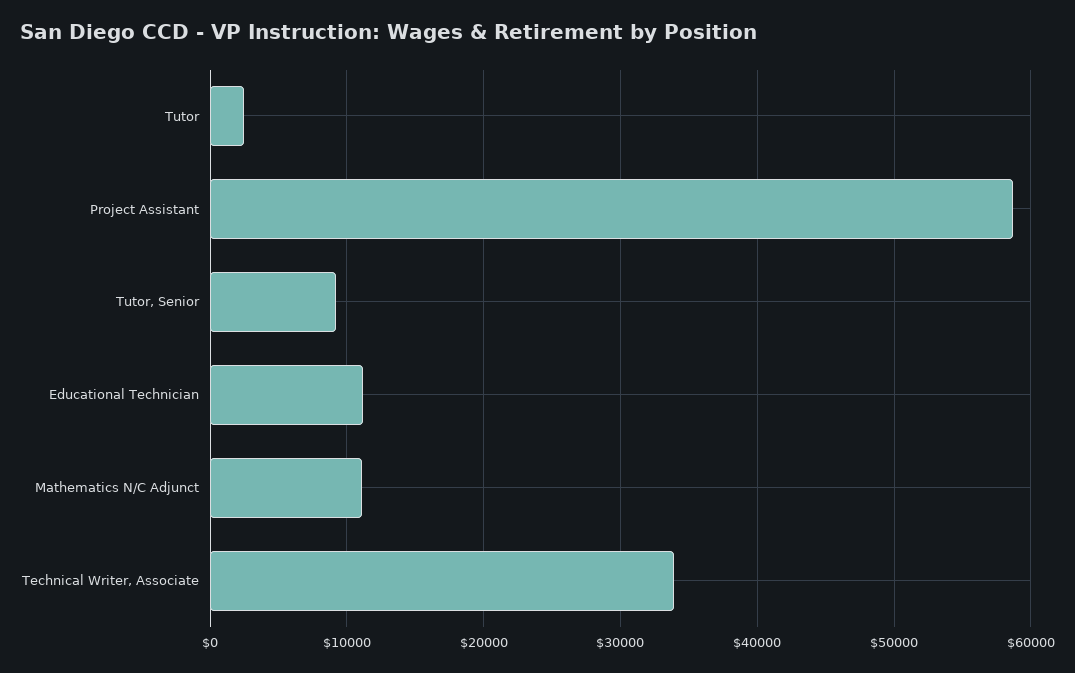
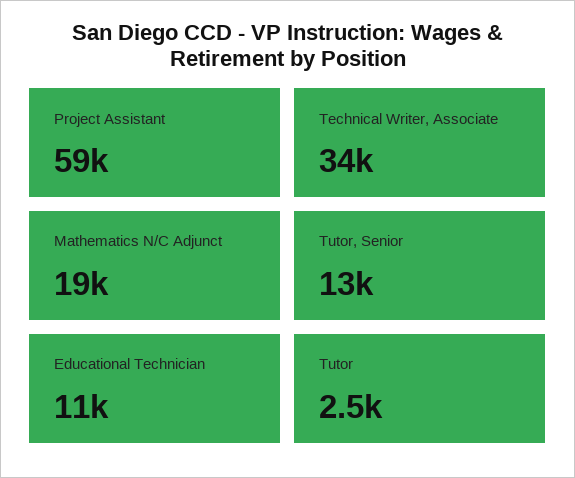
Tutor, Senior: 9000 -> 13000
Mathematics N/C Adjunct: 11000 -> 19000

